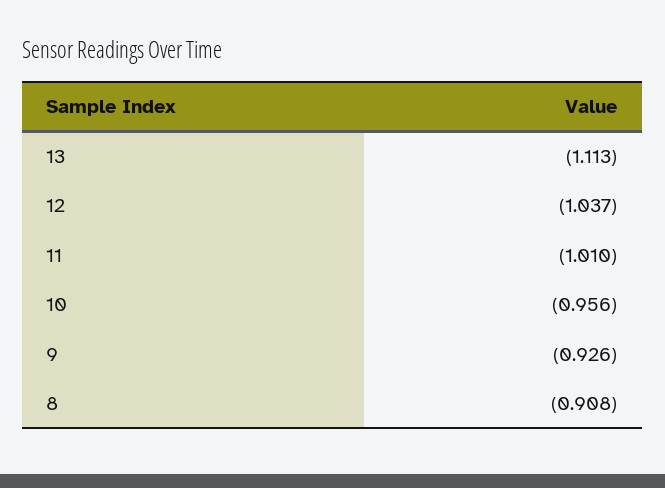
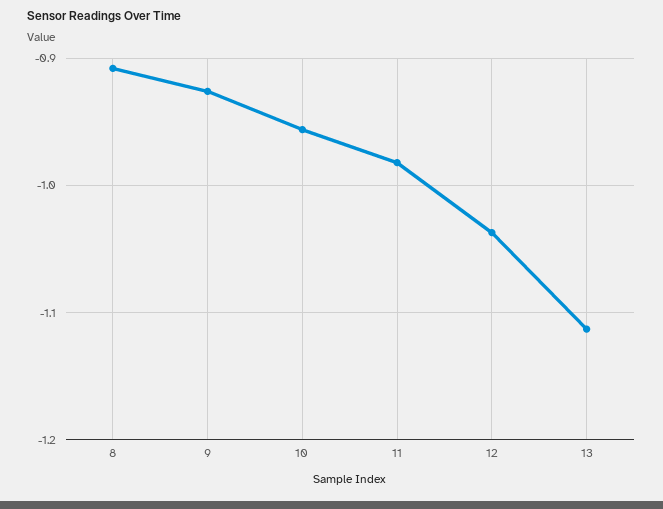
11: -1.01 -> -0.98

